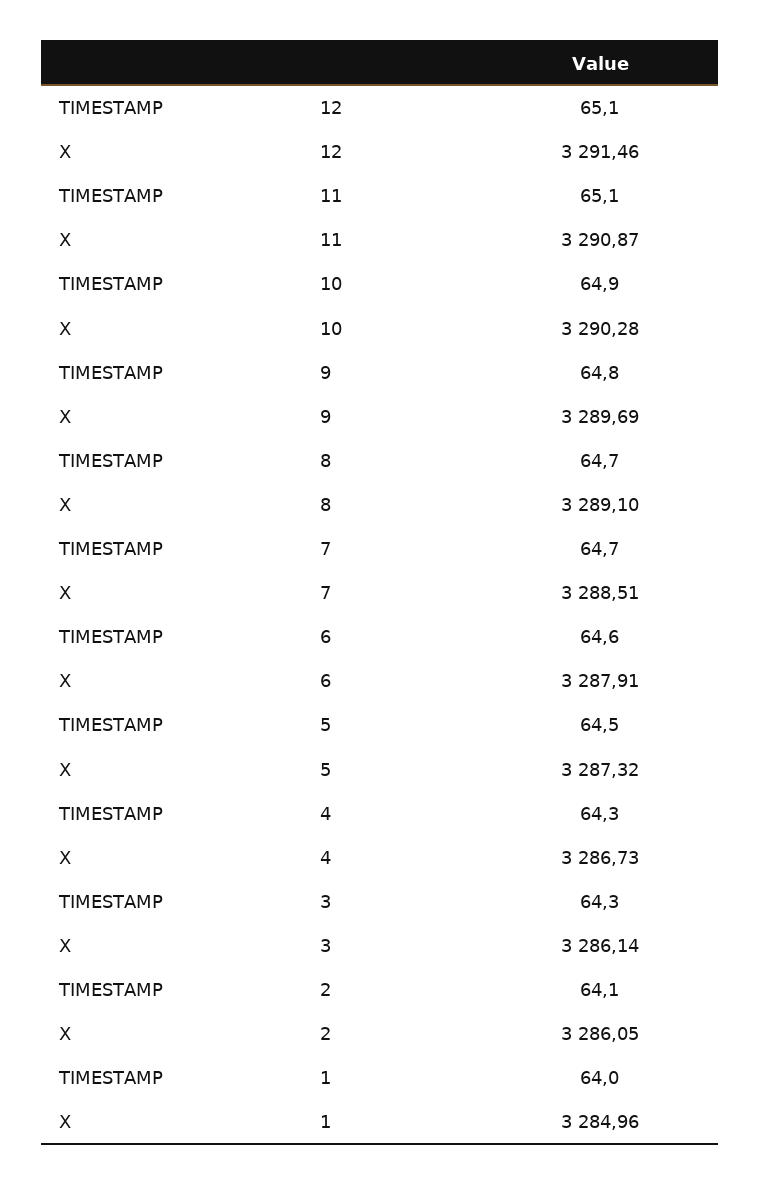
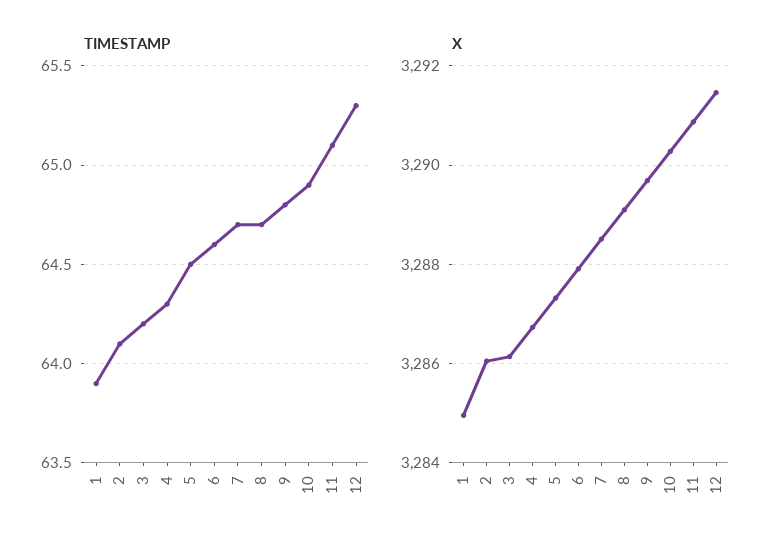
TIMESTAMP, 12: 65.1 -> 65.3
TIMESTAMP, 3: 64.3 -> 64.2
TIMESTAMP, 1: 64 -> 63.9

